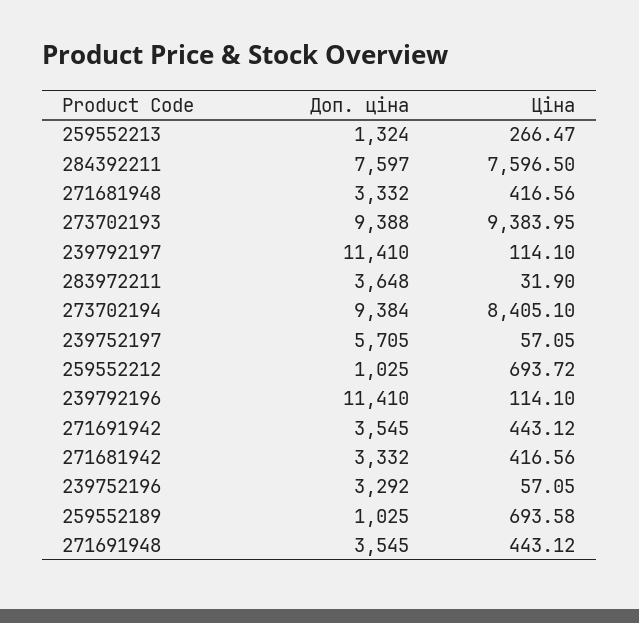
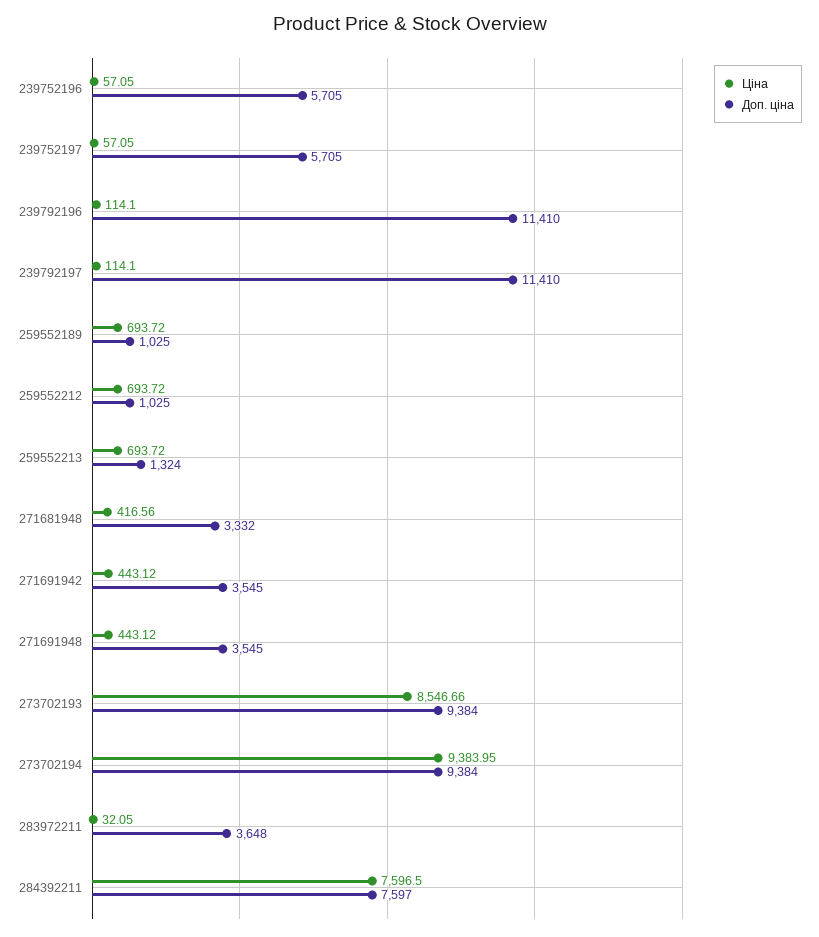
Ціна, 259552213: 266.47 -> 693.72
Доп. ціна, 273702193: 9388 -> 9384
Ціна, 273702193: 9383.95 -> 8546.66
Ціна, 283972211: 31.9 -> 32.05
Ціна, 273702194: 8405.1 -> 9383.95
Доп. ціна, 271681942: 3332 -> none
Ціна, 271681942: 416.56 -> none
Доп. ціна, 239752196: 3292 -> 5705
Ціна, 259552189: 693.58 -> 693.72

